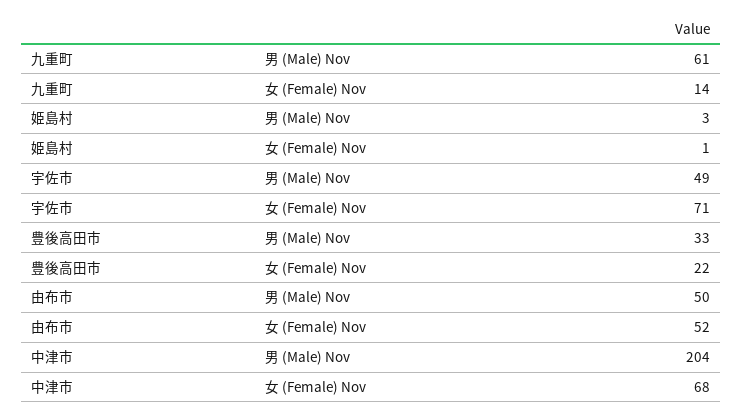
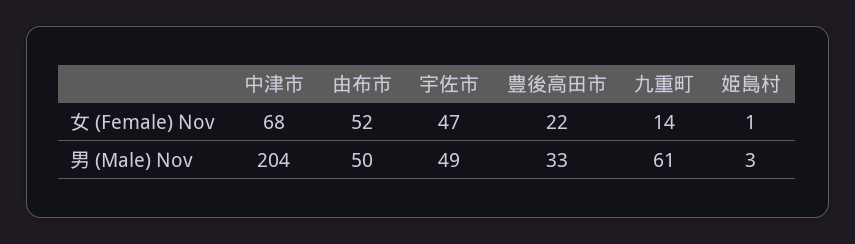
宇佐市, 女 (Female) Nov: 71 -> 47

